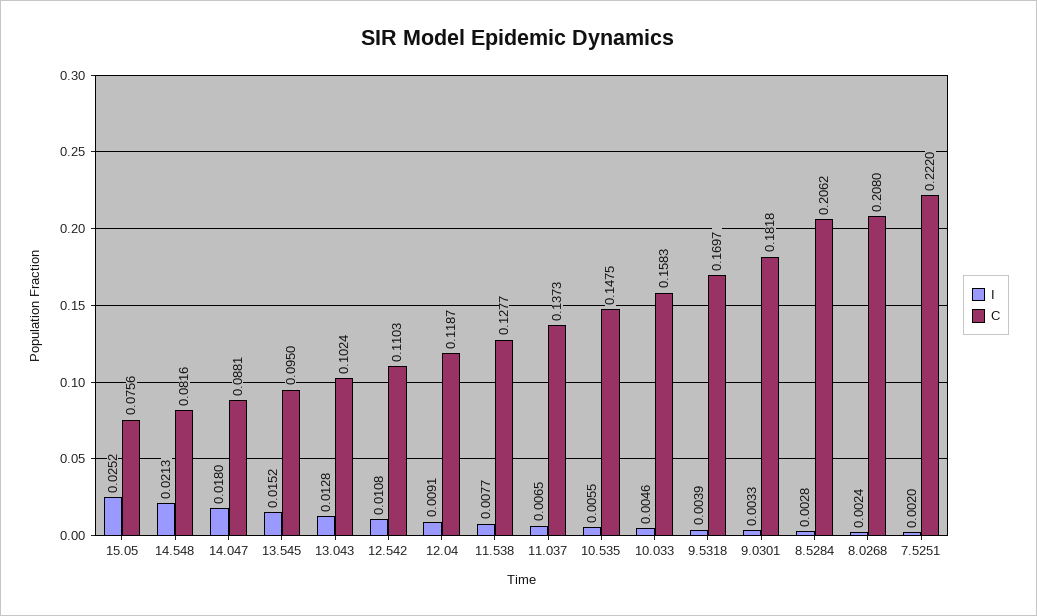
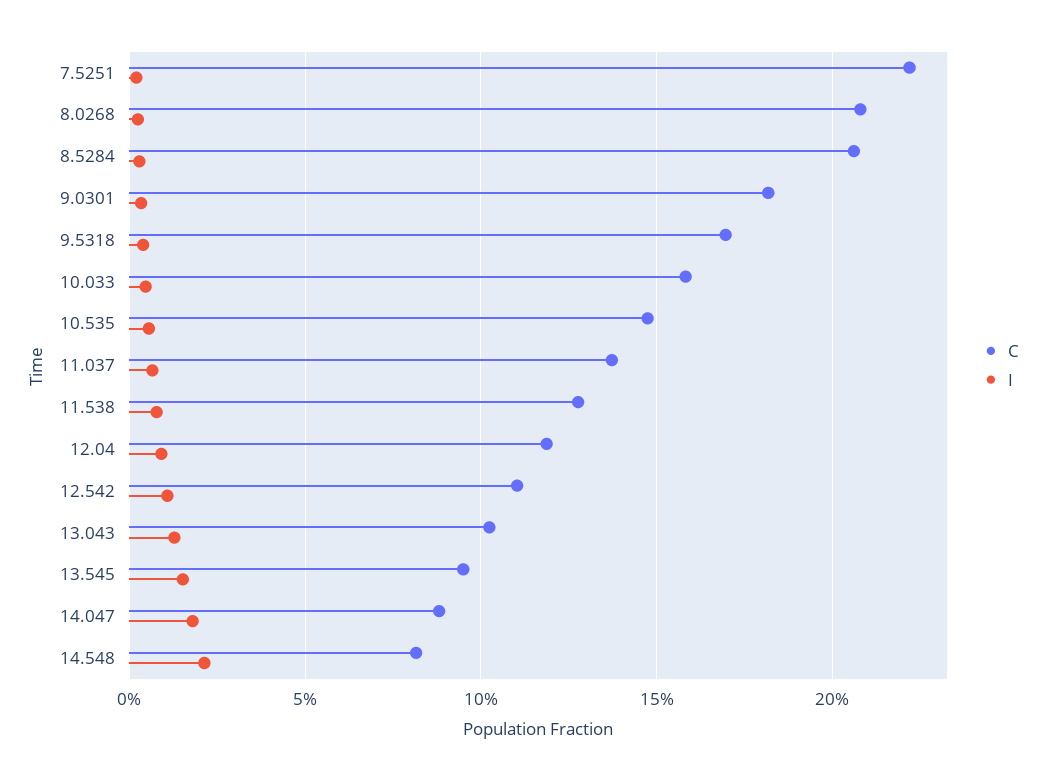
I, 15.05: 0.0252 -> none
C, 15.05: 0.0756 -> none

